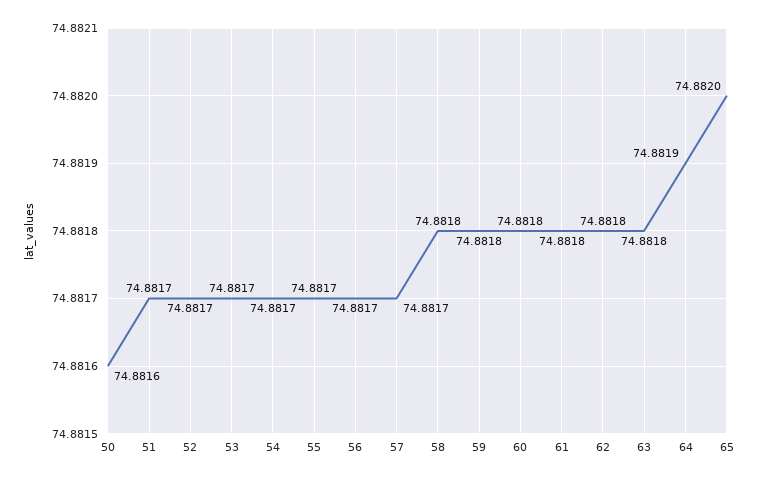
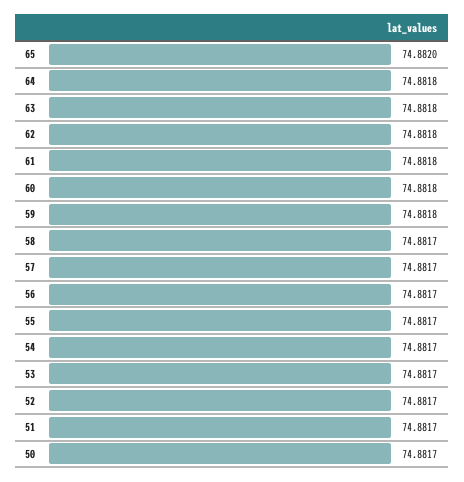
50: 74.8816 -> 74.8817
58: 74.8818 -> 74.8817
64: 74.8819 -> 74.8818

